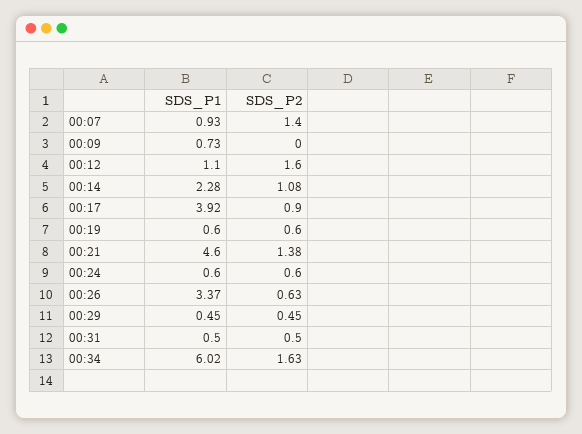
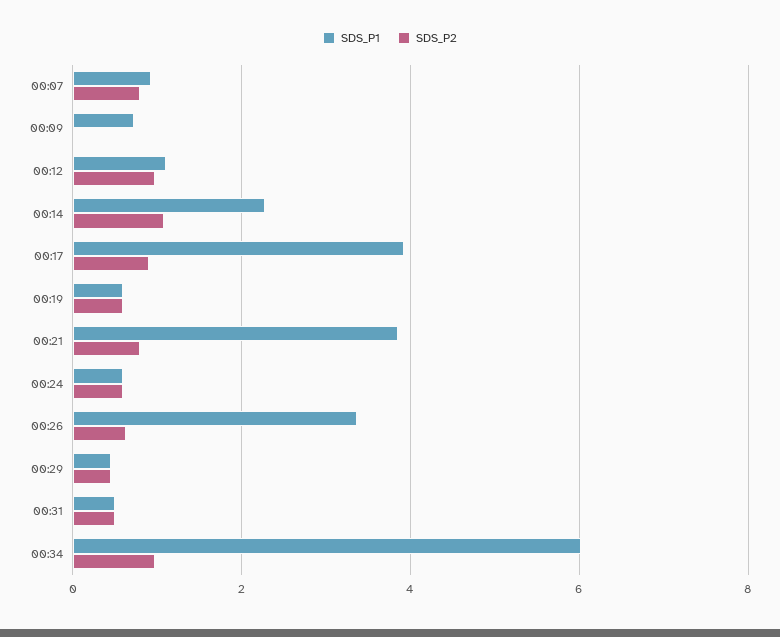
SDS_P2, 00:07: 1.4 -> 0.8
SDS_P2, 00:12: 1.6 -> 1
SDS_P1, 00:21: 4.6 -> 3.8
SDS_P2, 00:21: 1.38 -> 0.8
SDS_P2, 00:34: 1.63 -> 1

